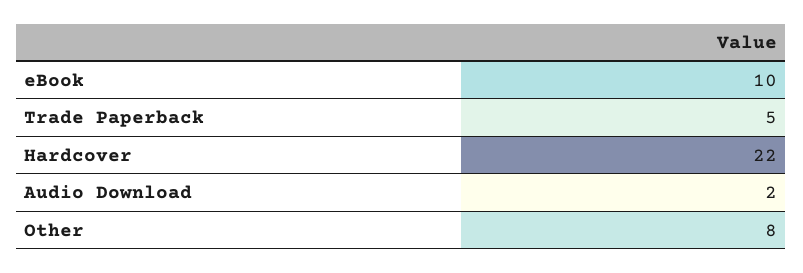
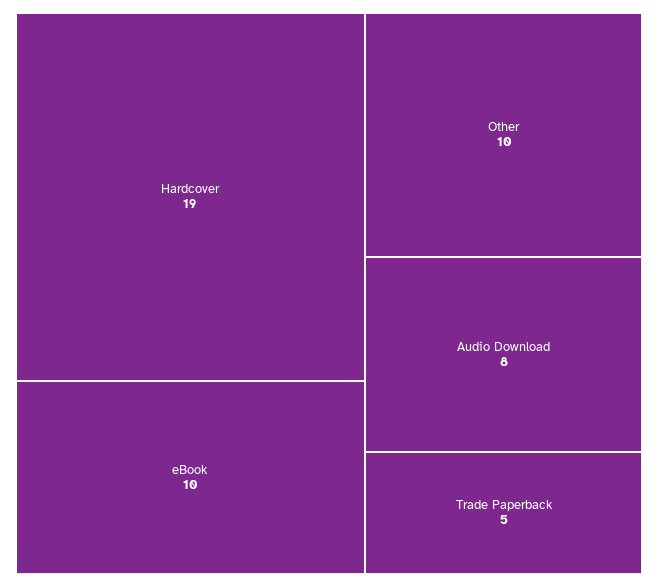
Hardcover: 22 -> 19
Audio Download: 2 -> 8
Other: 8 -> 10

